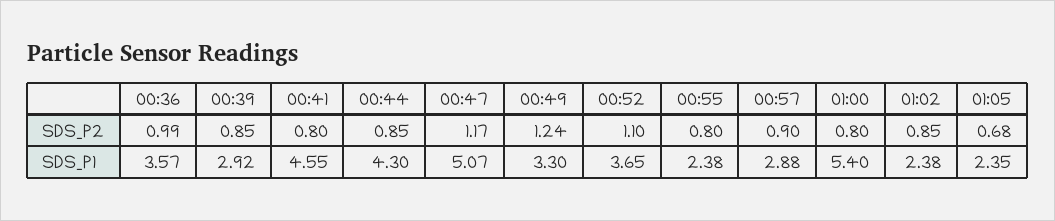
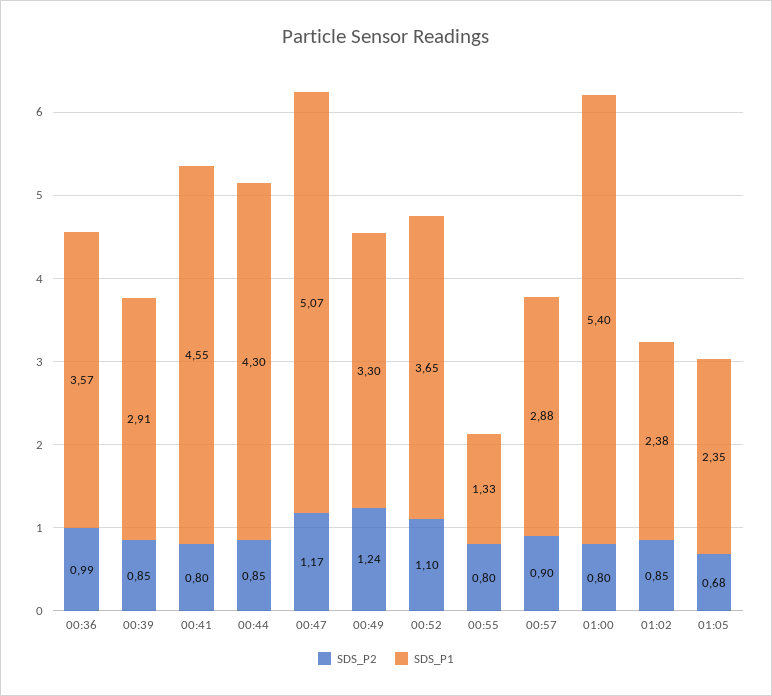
SDS_P1, 00:39: 2.92 -> 2.91
SDS_P1, 00:55: 2.38 -> 1.33

